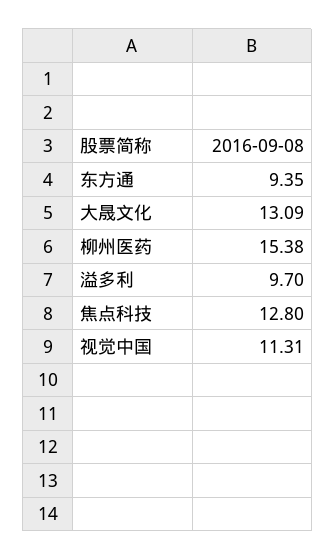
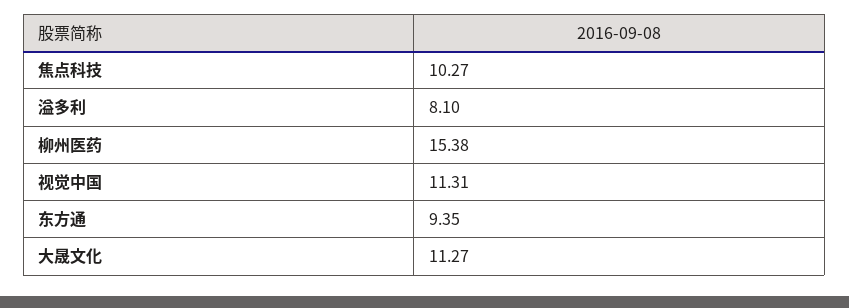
大晟文化: 13.09 -> 11.27
溢多利: 9.7 -> 8.1
焦点科技: 12.8 -> 10.27

